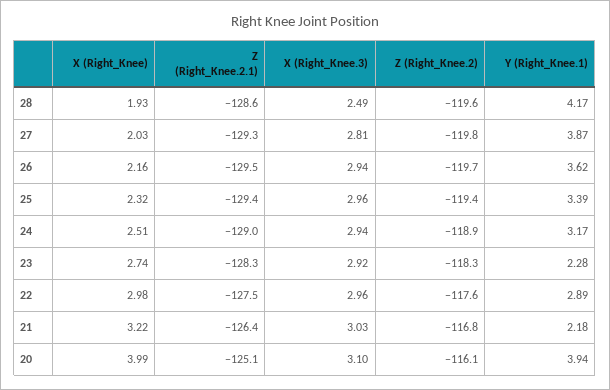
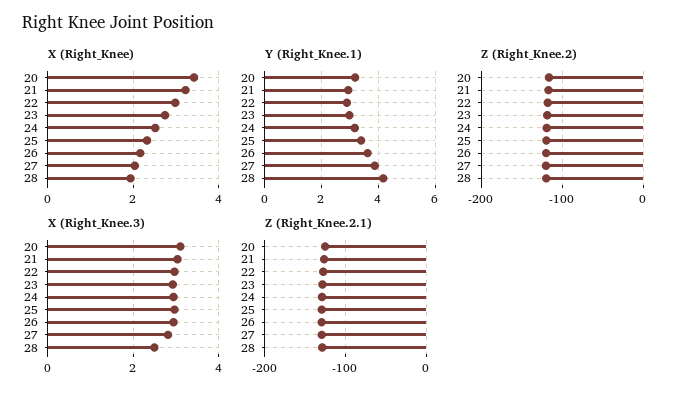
Y (Right_Knee.1), 23: 2.28 -> 3
Y (Right_Knee.1), 21: 2.18 -> 3
X (Right_Knee), 20: 3.99 -> 3.4
Y (Right_Knee.1), 20: 3.94 -> 3.25

